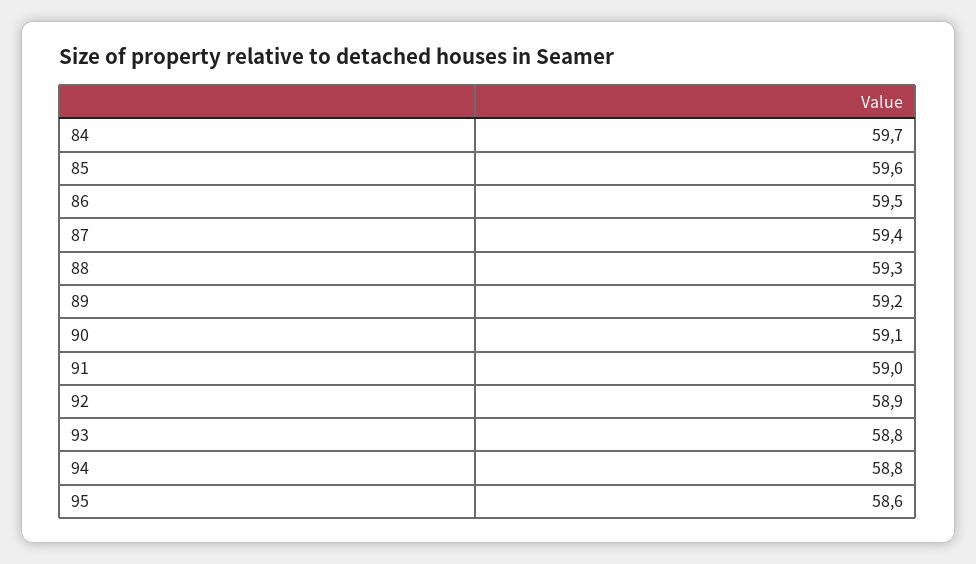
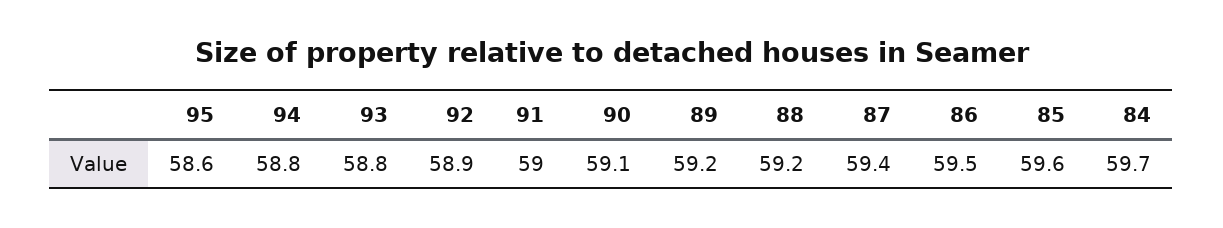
88: 59.3 -> 59.2

